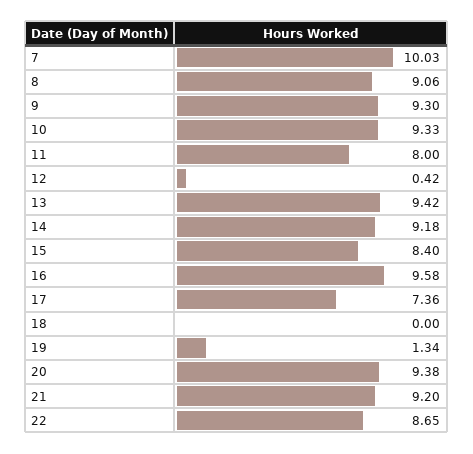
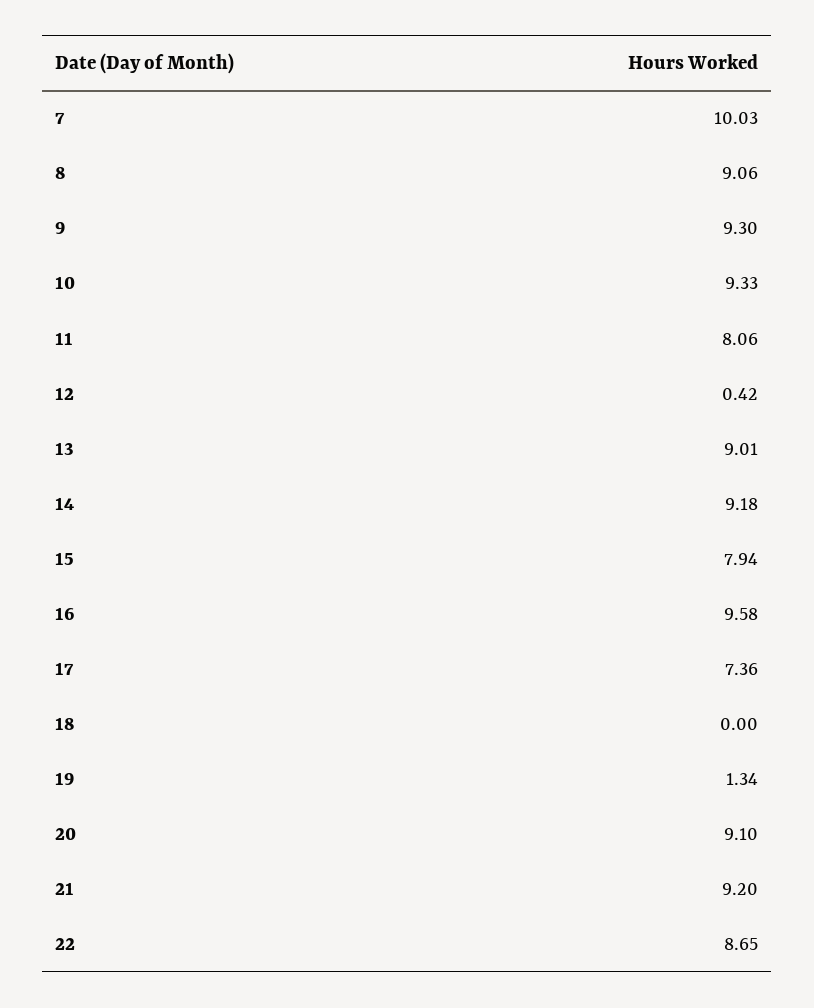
11: 8 -> 8.06
13: 9.42 -> 9.01
15: 8.4 -> 7.94
20: 9.38 -> 9.1

